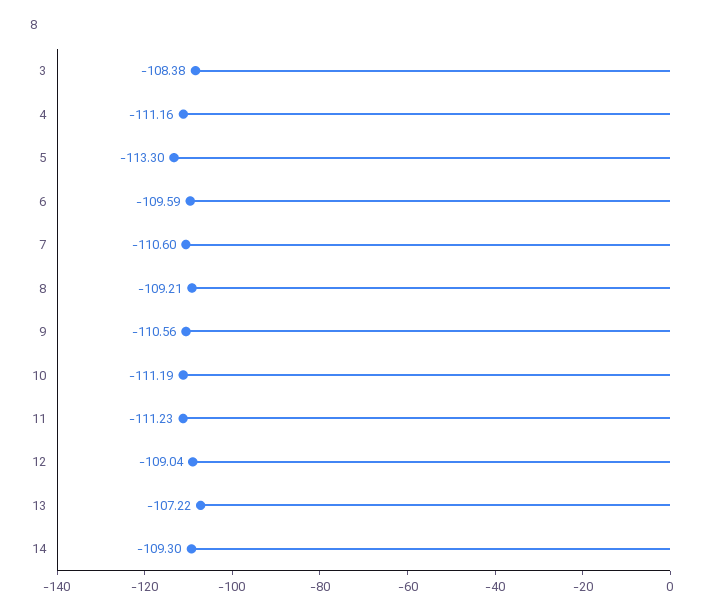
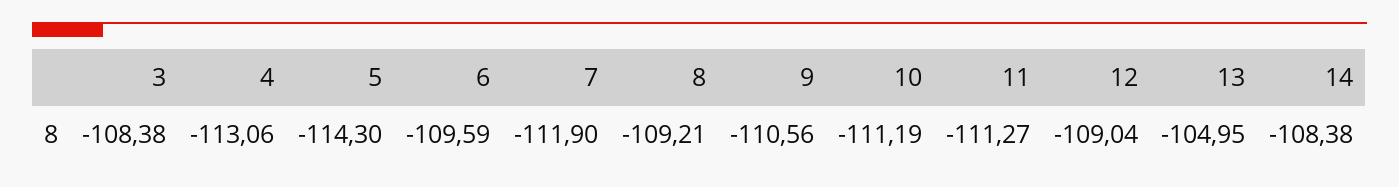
4: -111.16 -> -113.06
5: -113.3 -> -114.3
7: -110.6 -> -111.9
11: -111.23 -> -111.27
13: -107.22 -> -104.95
14: -109.3 -> -108.38

